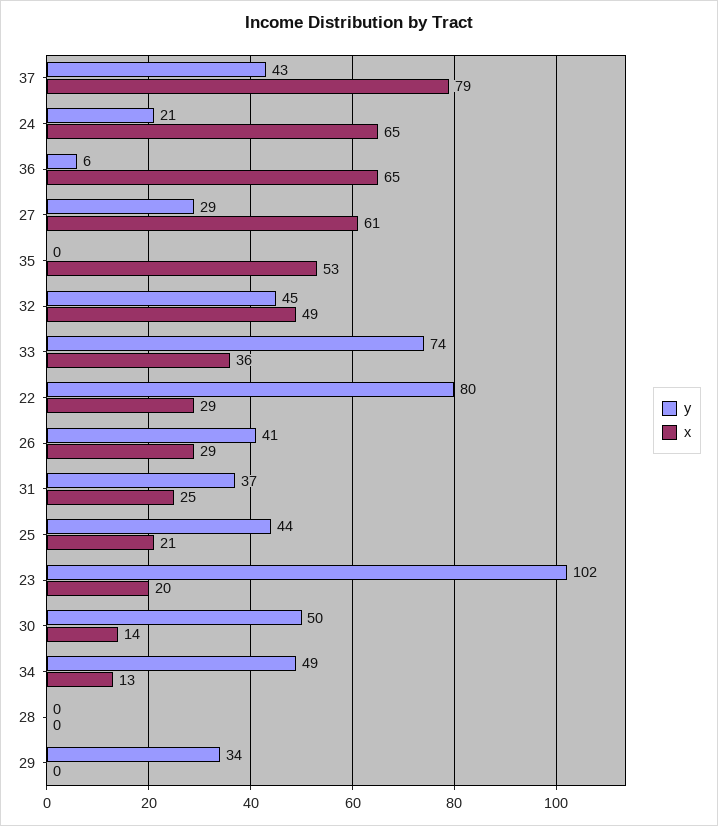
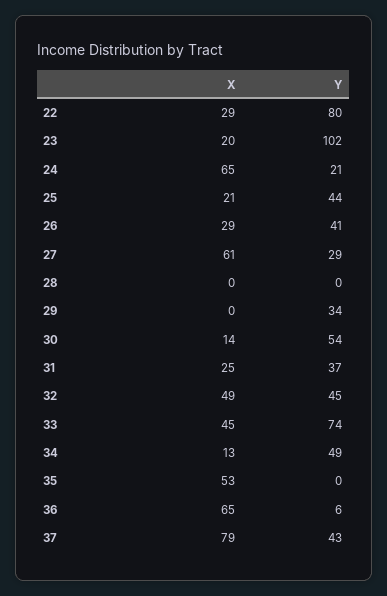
x, 33: 36 -> 45
y, 30: 50 -> 54

